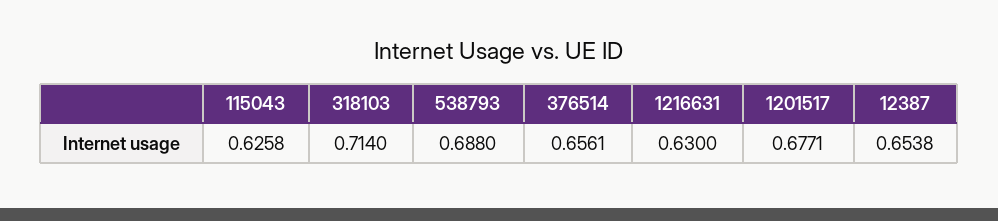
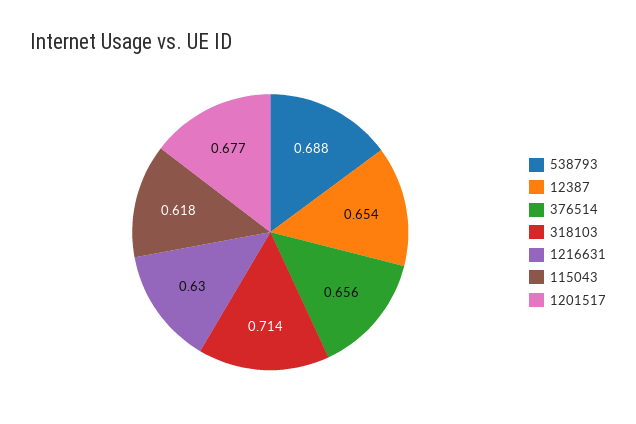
115043: 0.6258 -> 0.618

